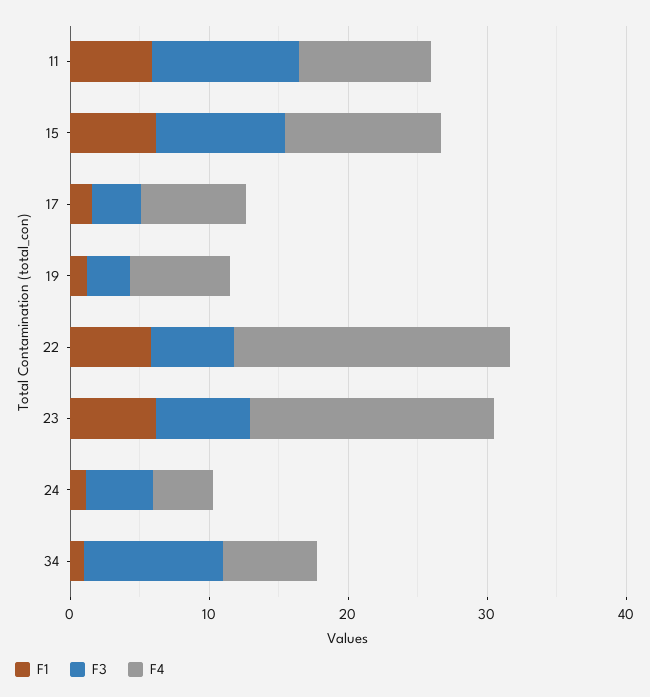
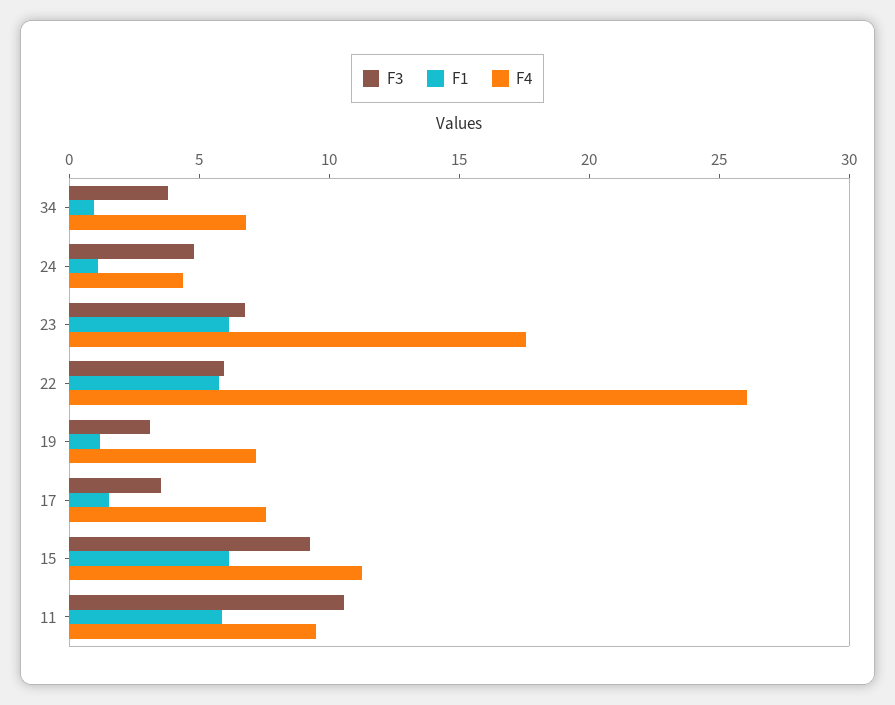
F4, 22: 20 -> 26
F3, 34: 10 -> 4

